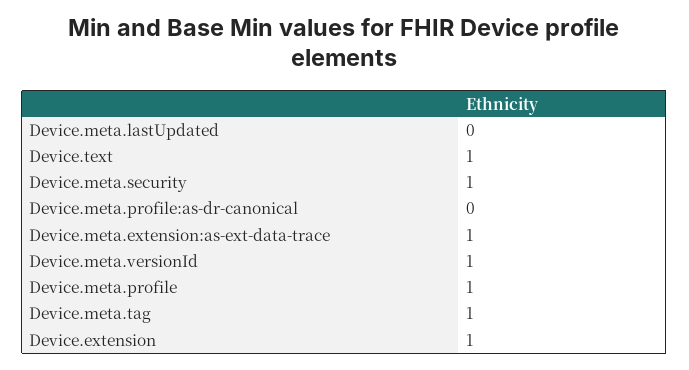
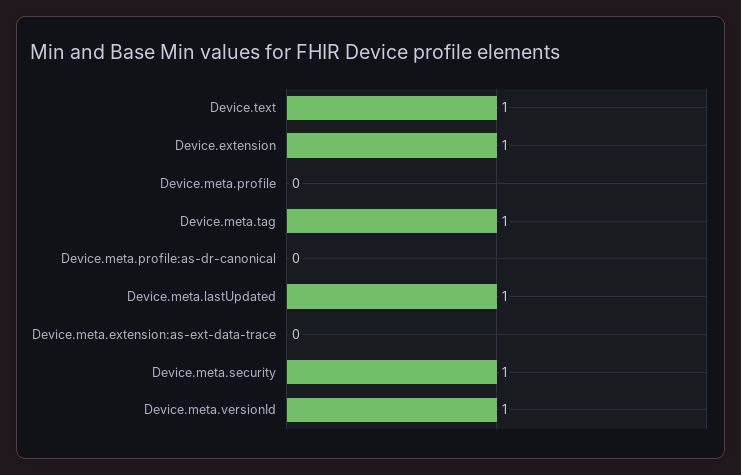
Device.meta.lastUpdated: 0 -> 1
Device.meta.extension:as-ext-data-trace: 1 -> 0
Device.meta.profile: 1 -> 0

